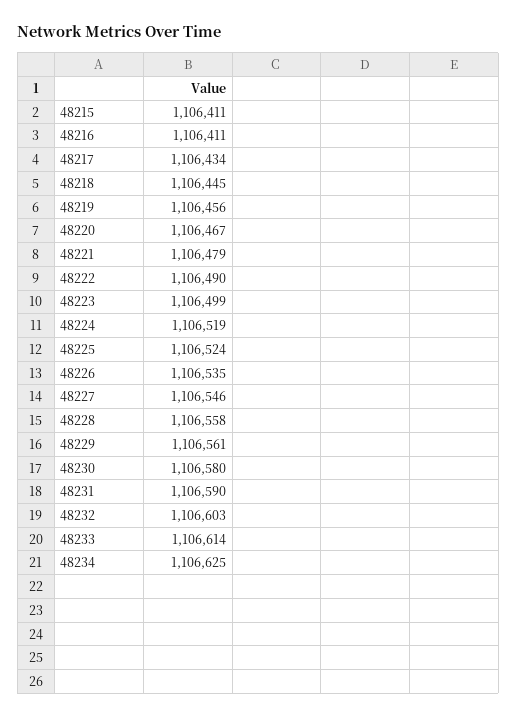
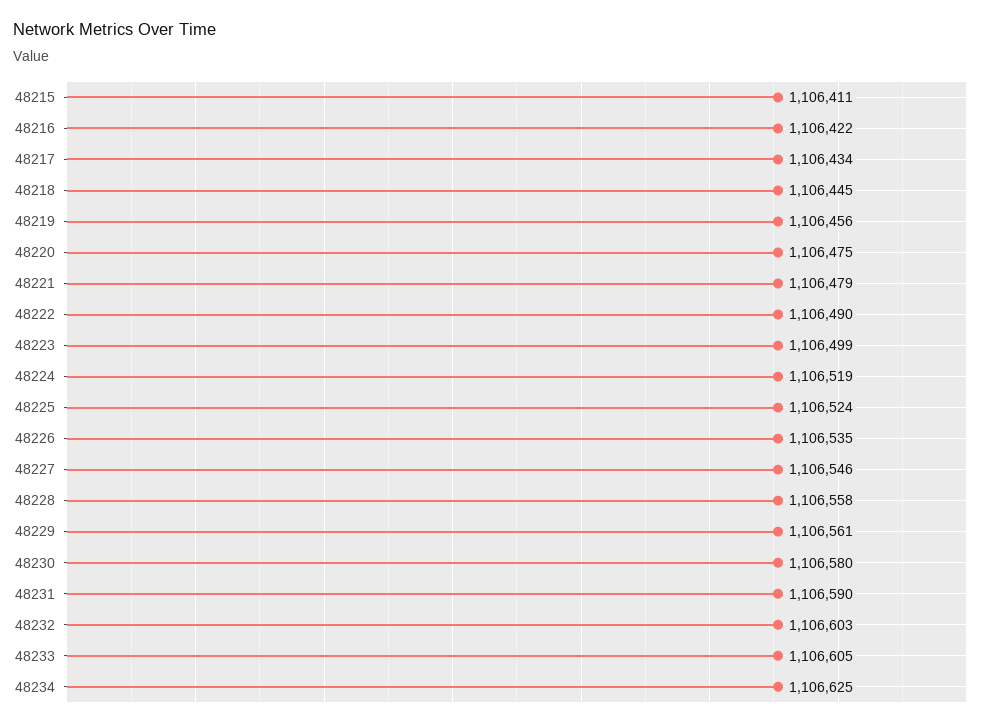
48216: 1106411 -> 1106422
48220: 1106467 -> 1106475
48233: 1106614 -> 1106605

